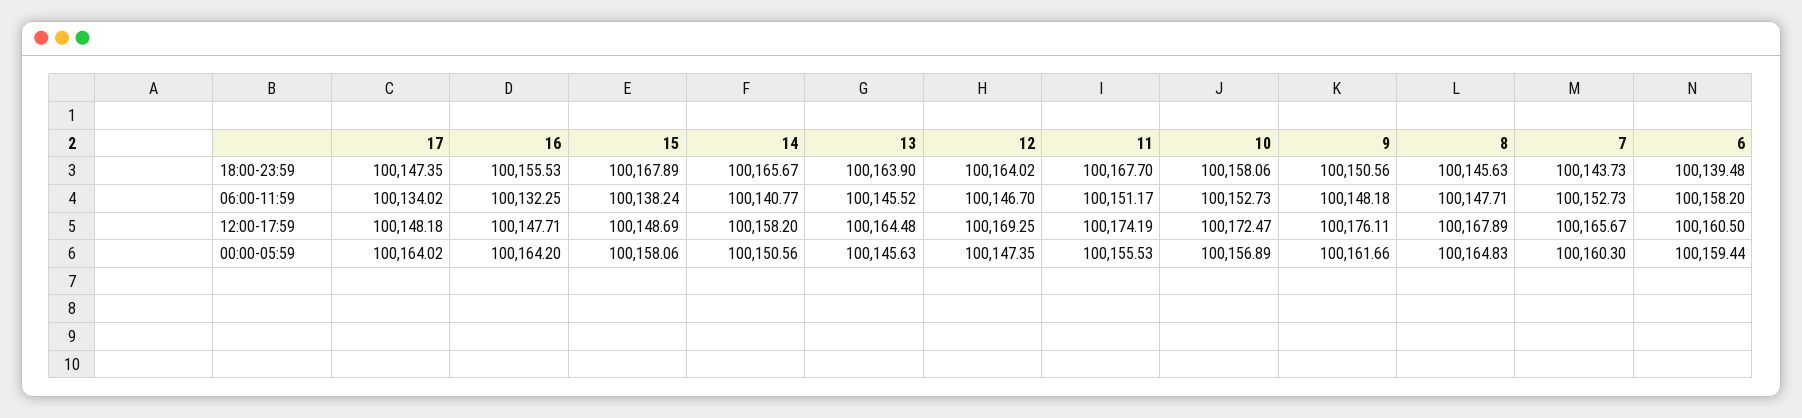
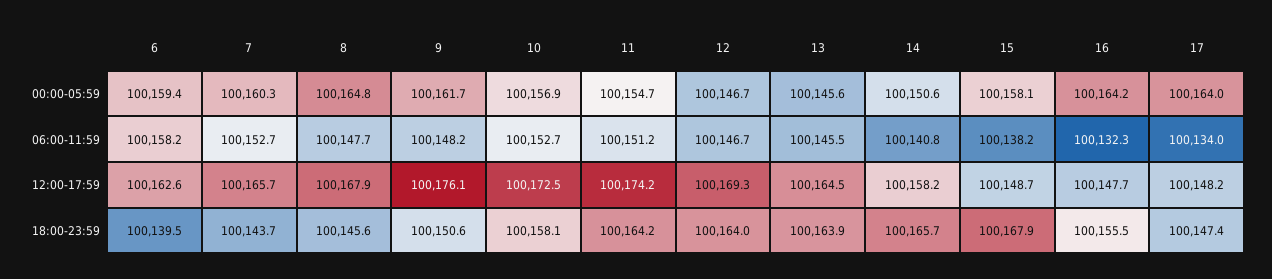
11, 18:00-23:59: 100167.7 -> 100164.2
6, 12:00-17:59: 100160.5 -> 100162.6
12, 00:00-05:59: 100147.35 -> 100146.7
11, 00:00-05:59: 100155.53 -> 100154.7

